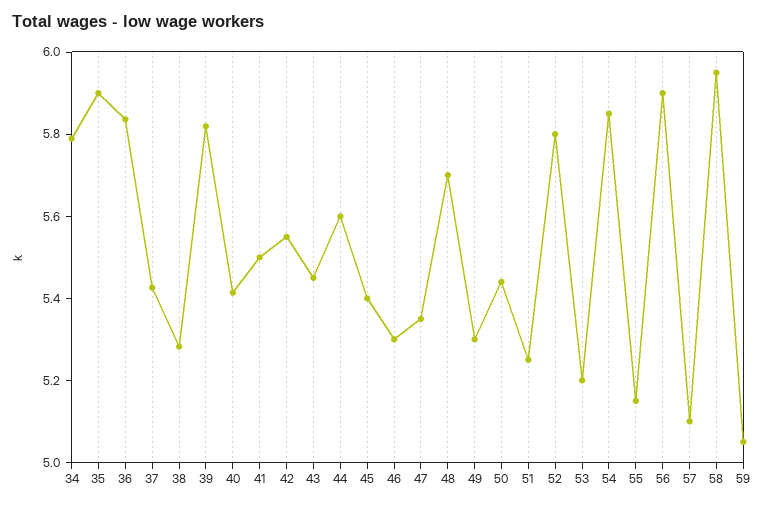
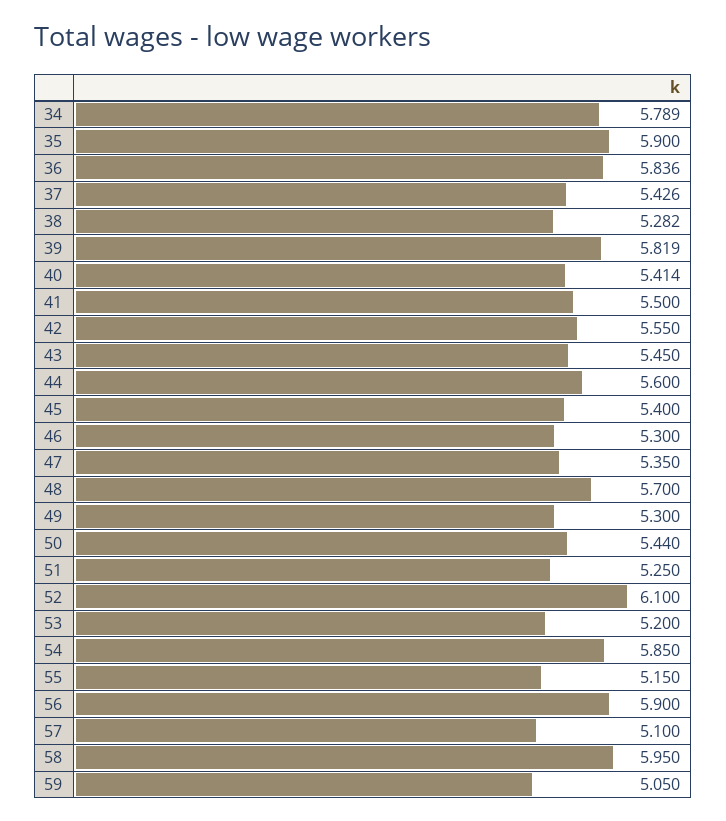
52: 5.8 -> 6.1

